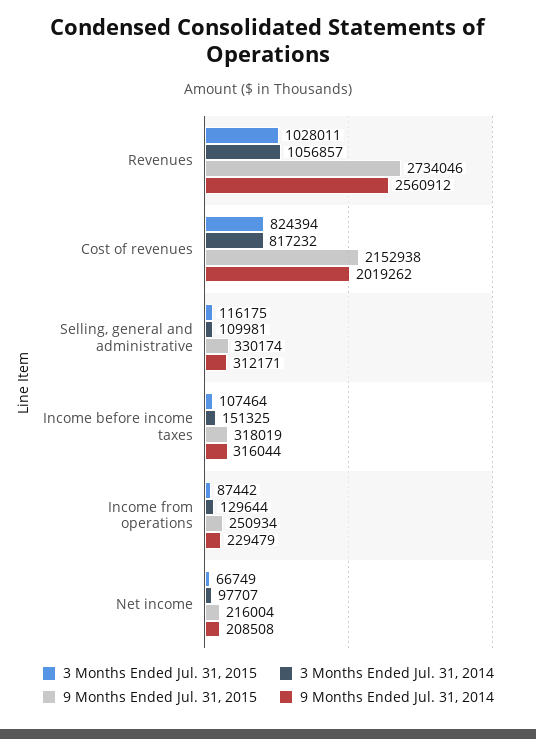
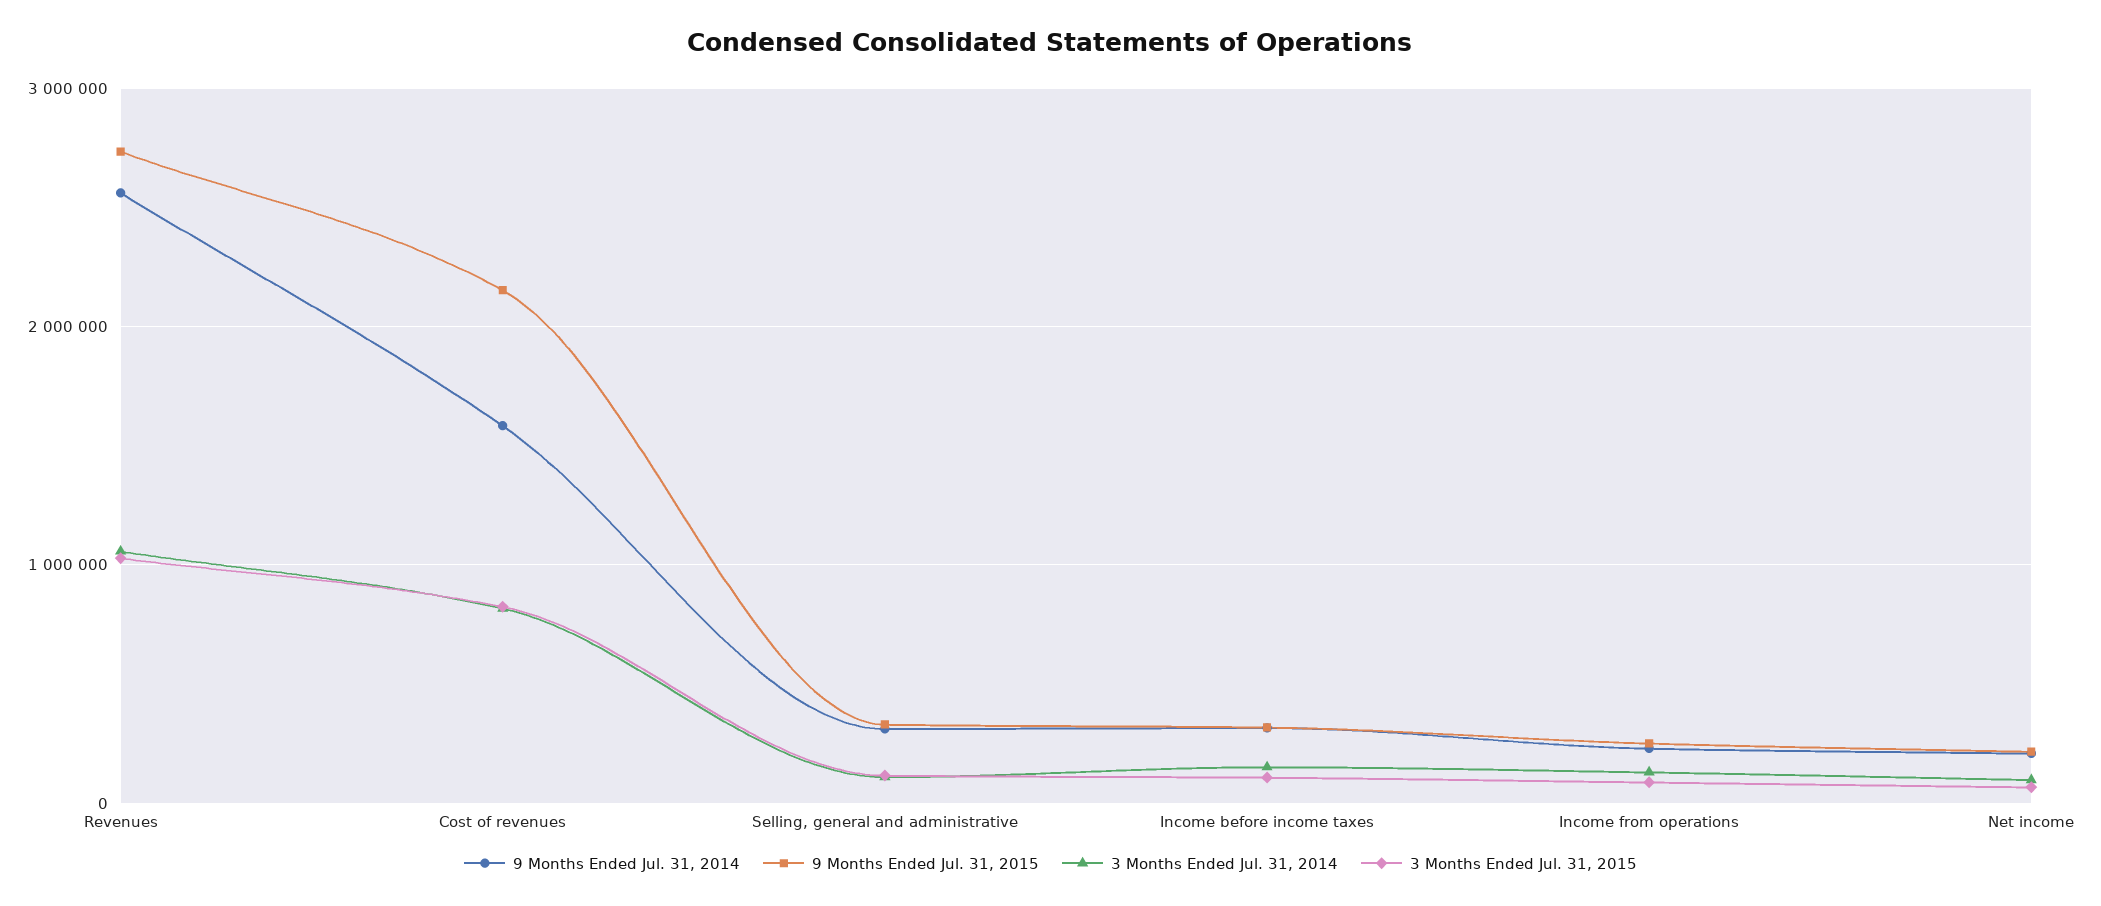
9 Months Ended Jul. 31, 2014, Cost of revenues: 2019262 -> 1600000

